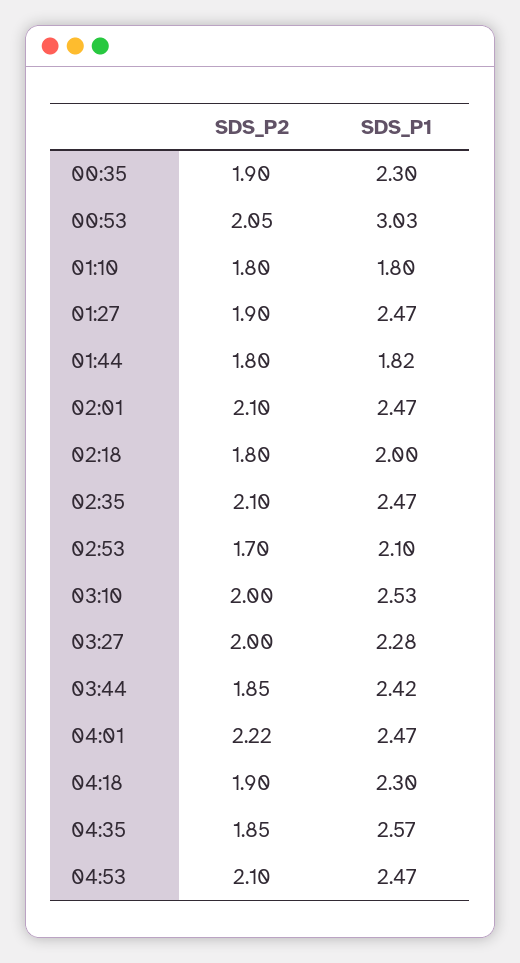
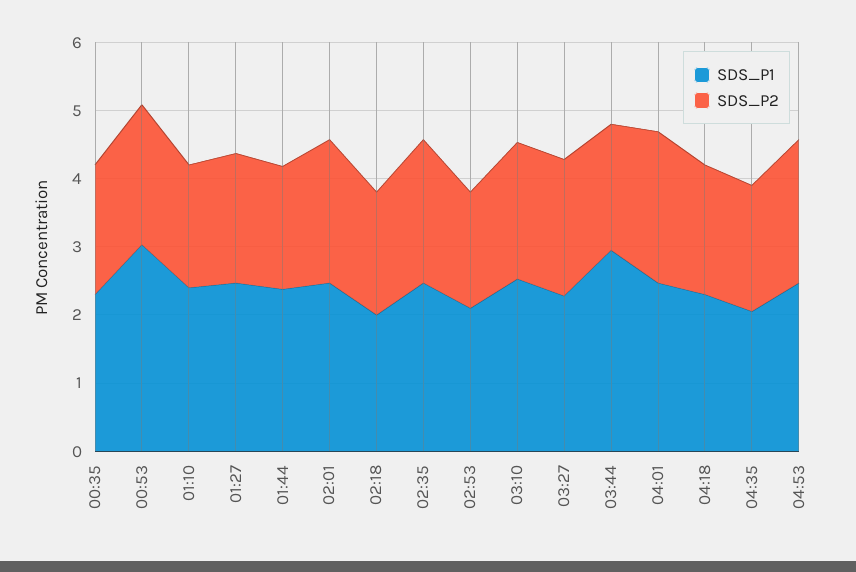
SDS_P1, 01:10: 1.8 -> 2.4
SDS_P1, 01:44: 1.82 -> 2.4
SDS_P1, 03:44: 2.42 -> 3
SDS_P1, 04:35: 2.57 -> 2

